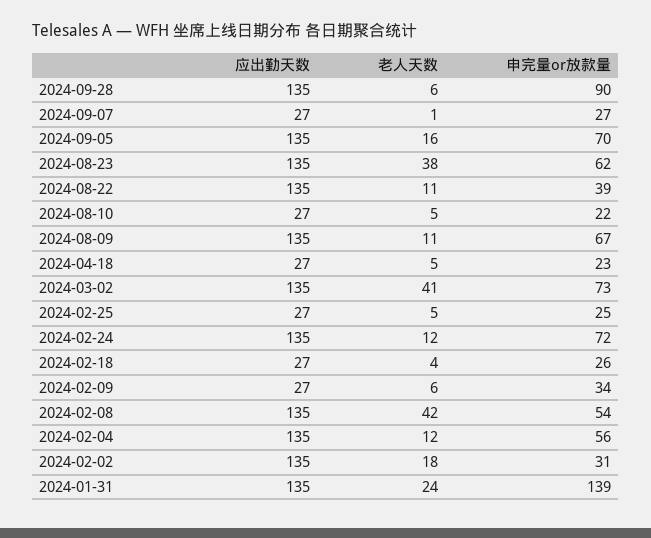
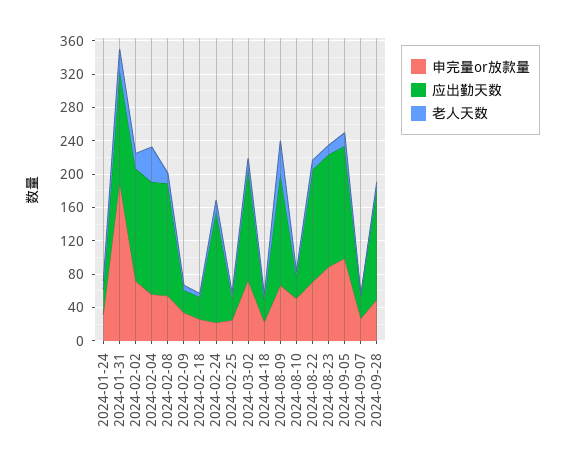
申完量or放款量, 2024-09-28: 90 -> 50
申完量or放款量, 2024-09-05: 70 -> 100
老人天数, 2024-08-23: 38 -> 10
申完量or放款量, 2024-08-23: 62 -> 90
申完量or放款量, 2024-08-22: 39 -> 70
申完量or放款量, 2024-08-10: 22 -> 50
老人天数, 2024-08-09: 11 -> 40
老人天数, 2024-03-02: 41 -> 10
申完量or放款量, 2024-02-24: 72 -> 20
老人天数, 2024-02-08: 42 -> 10
老人天数, 2024-02-04: 12 -> 40
申完量or放款量, 2024-02-02: 31 -> 70
申完量or放款量, 2024-01-31: 139 -> 190
申完量or放款量, 2024-01-24: none -> 30
应出勤天数, 2024-01-24: none -> 30
老人天数, 2024-01-24: none -> 10

